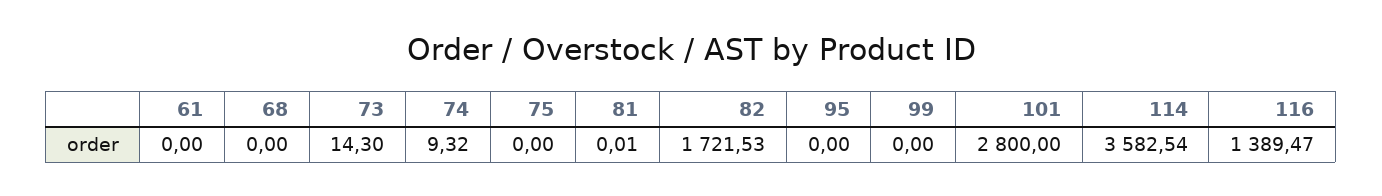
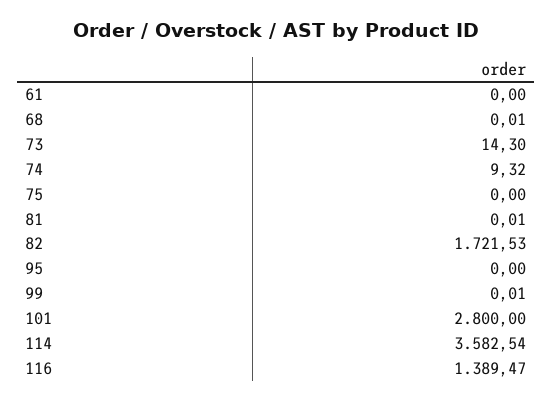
68: 0 -> 0.01
99: 0 -> 0.01

